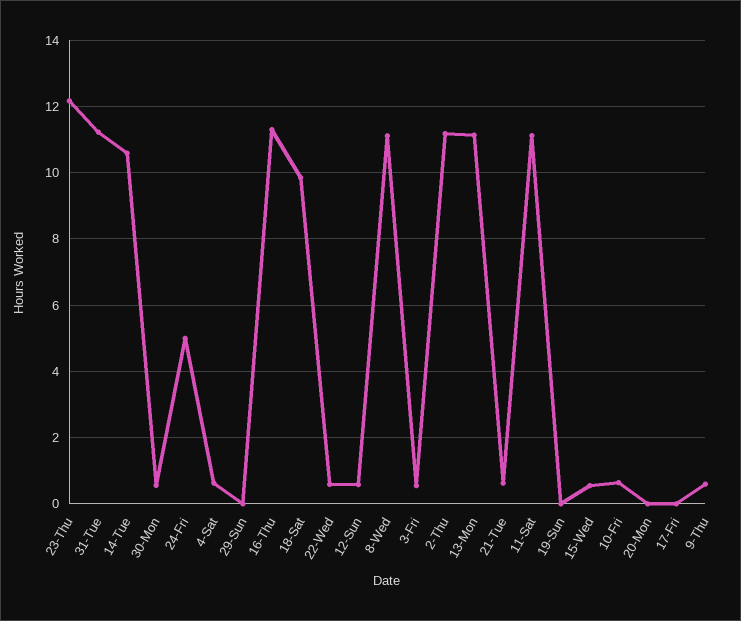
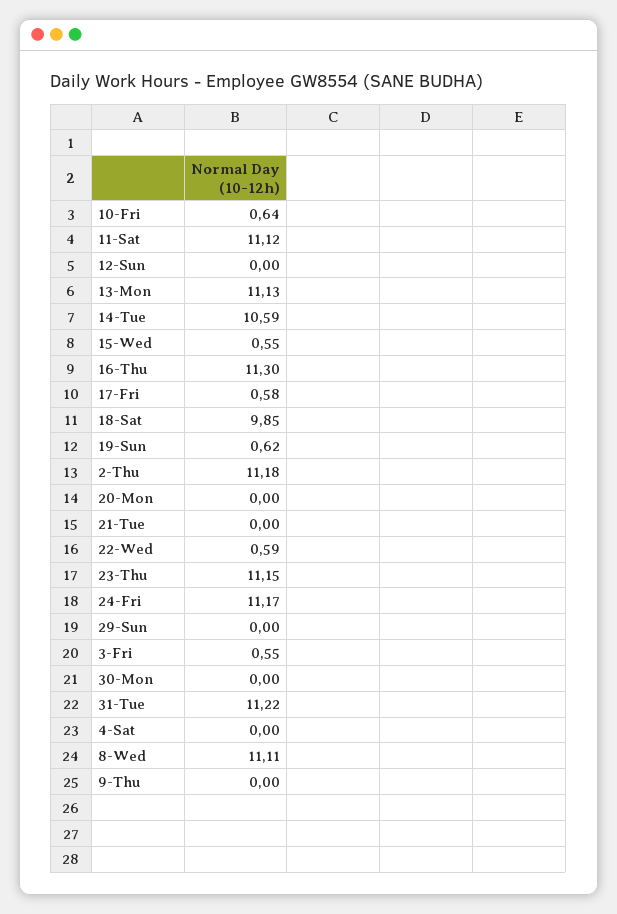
23-Thu: 12.2 -> 11.15
30-Mon: 0.6 -> 0
24-Fri: 5 -> 11.17
4-Sat: 0.6 -> 0
12-Sun: 0.6 -> 0
21-Tue: 0.6 -> 0
19-Sun: 0 -> 0.62
17-Fri: 0 -> 0.58
9-Thu: 0.6 -> 0

